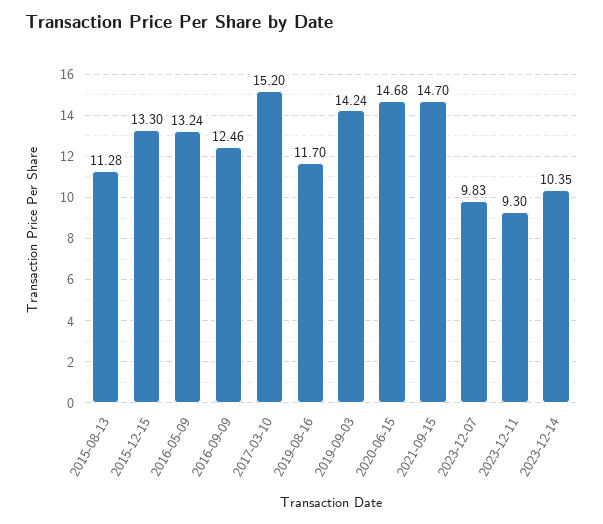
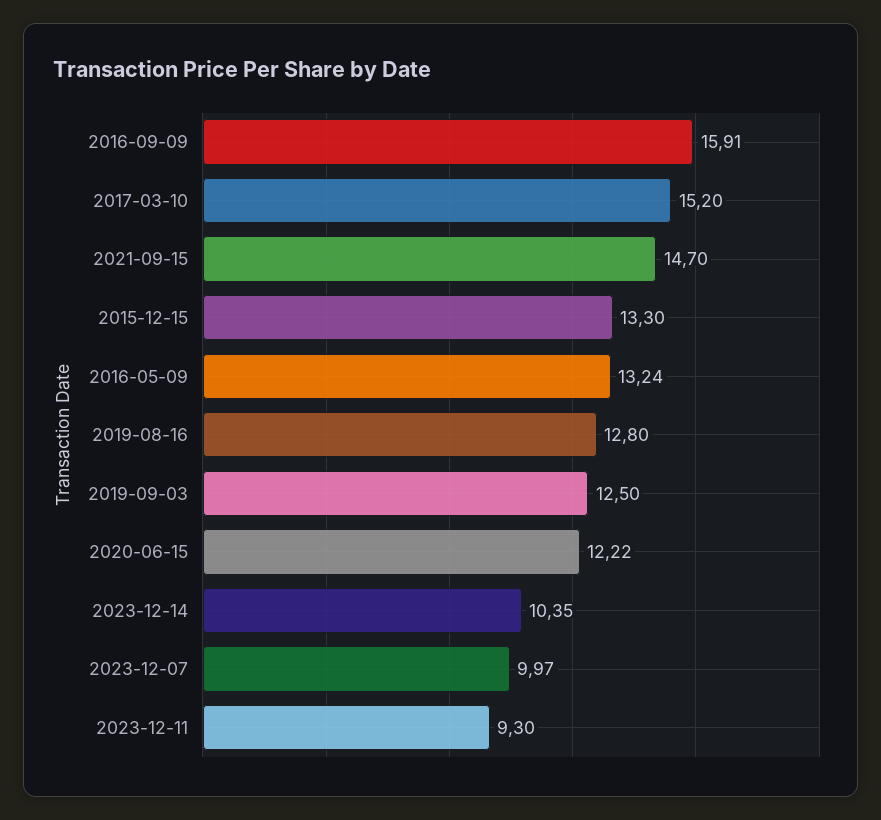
2015-08-13: 11.28 -> none
2016-09-09: 12.46 -> 15.91
2019-08-16: 11.7 -> 12.8
2019-09-03: 14.24 -> 12.5
2020-06-15: 14.68 -> 12.22
2023-12-07: 9.83 -> 9.97

